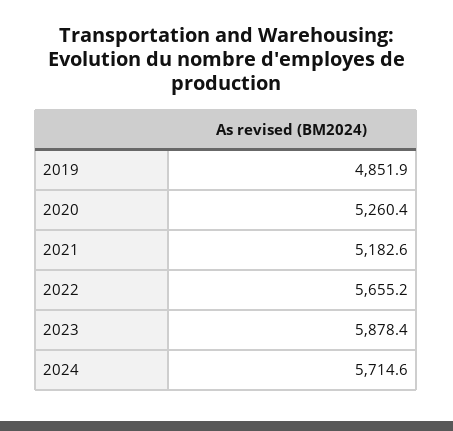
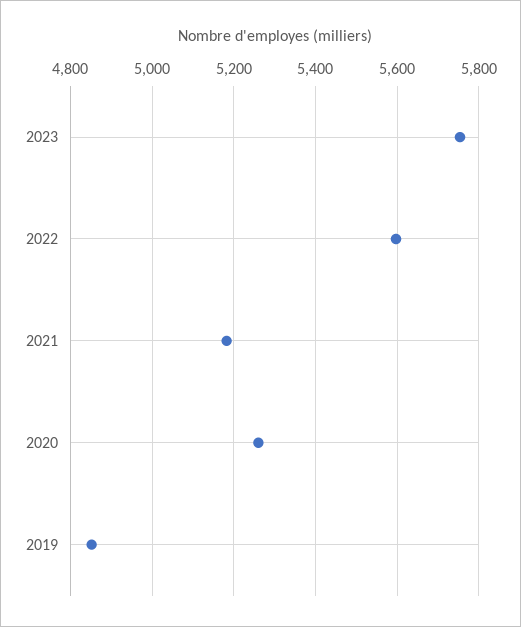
2022: 5655.2 -> 5600
2023: 5878.4 -> 5760
2024: 5714.6 -> none

